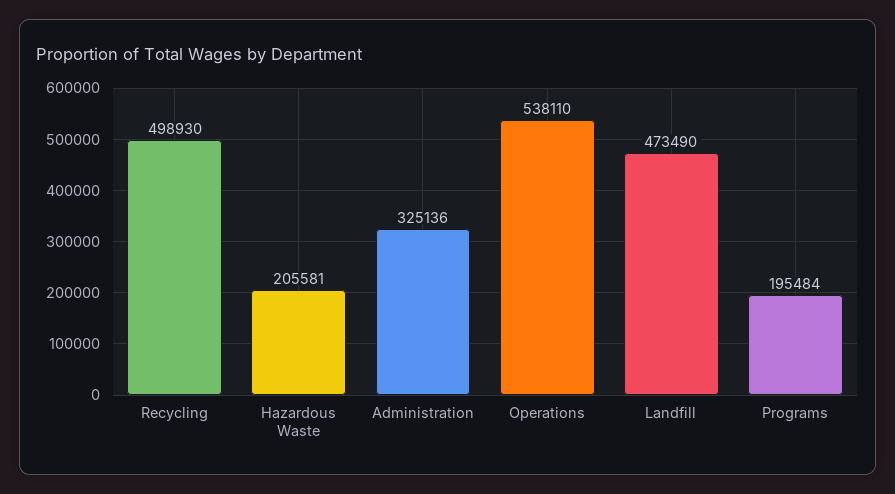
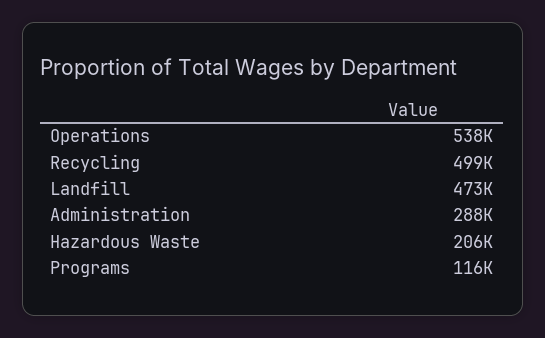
Administration: 325136 -> 288000
Programs: 195484 -> 116000

